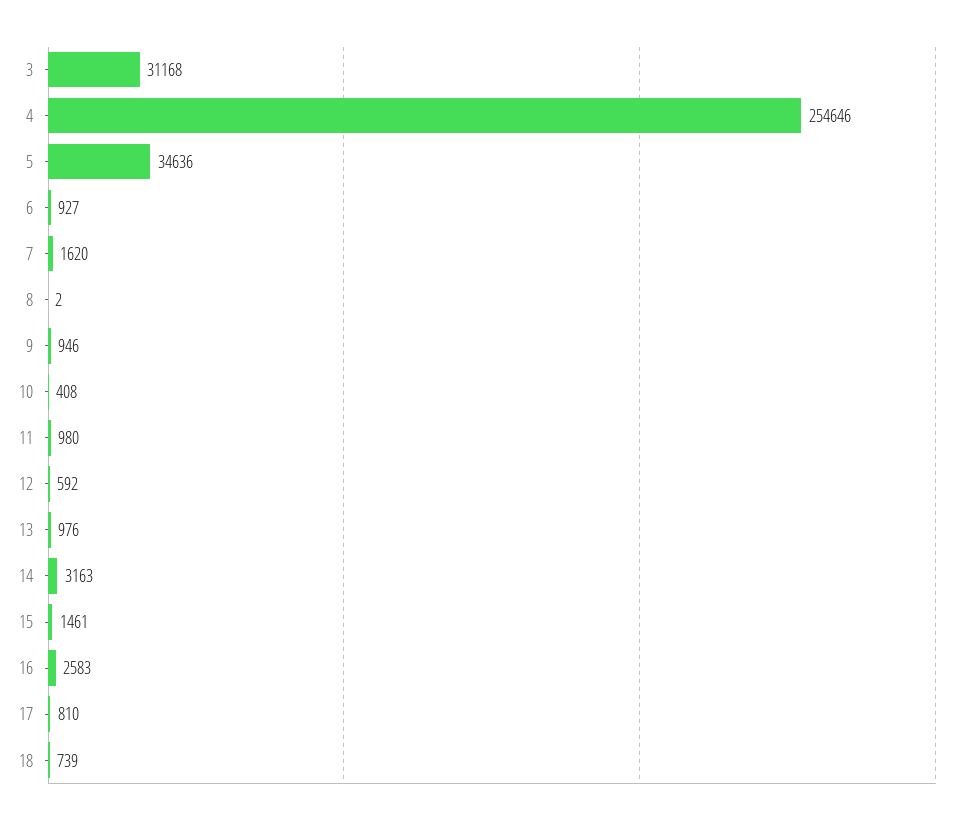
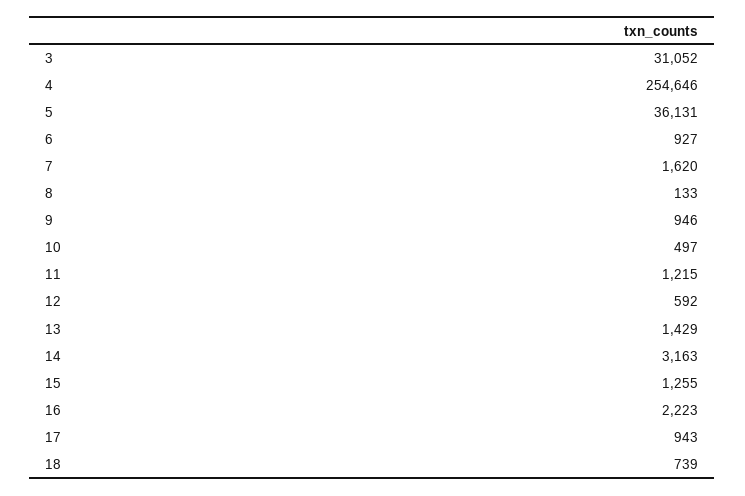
3: 31168 -> 31052
5: 34636 -> 36131
8: 2 -> 133
10: 408 -> 497
11: 980 -> 1215
13: 976 -> 1429
15: 1461 -> 1255
16: 2583 -> 2223
17: 810 -> 943

